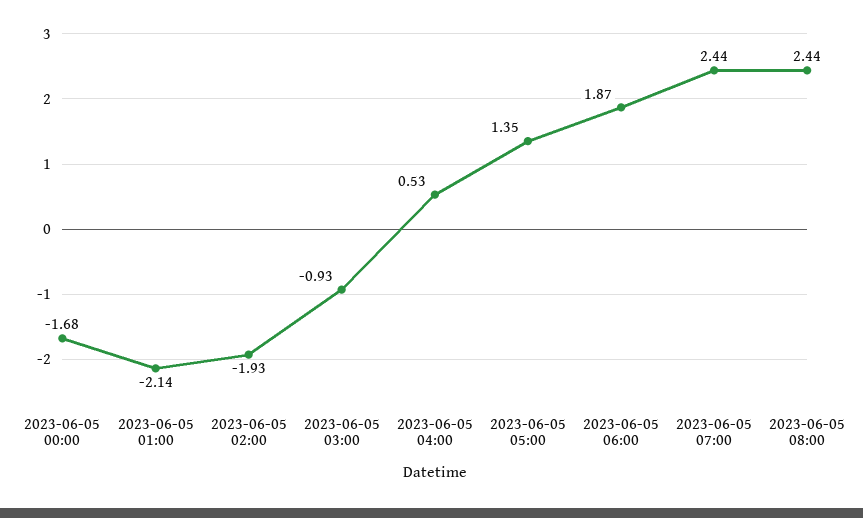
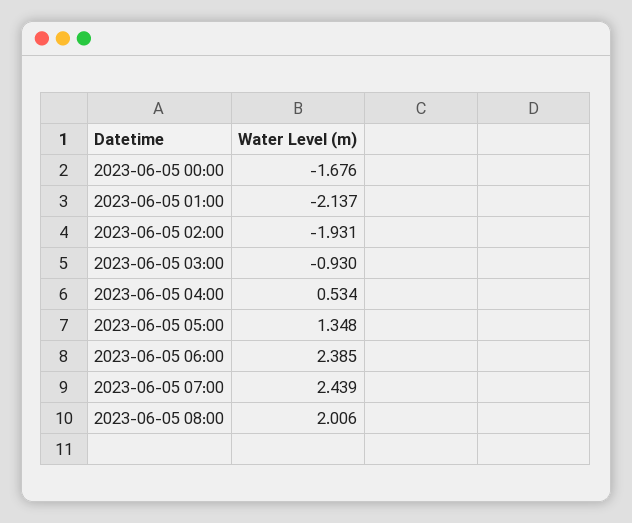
2023-06-05 06:00: 1.87 -> 2.385
2023-06-05 08:00: 2.44 -> 2.006

